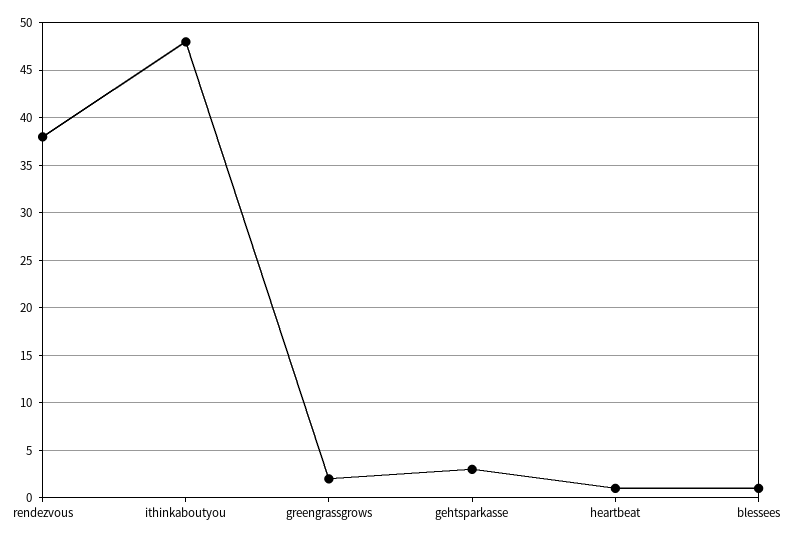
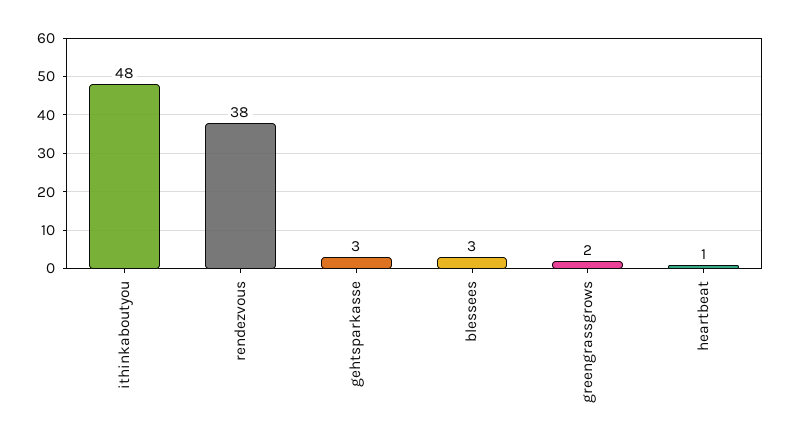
blessees: 1 -> 3

